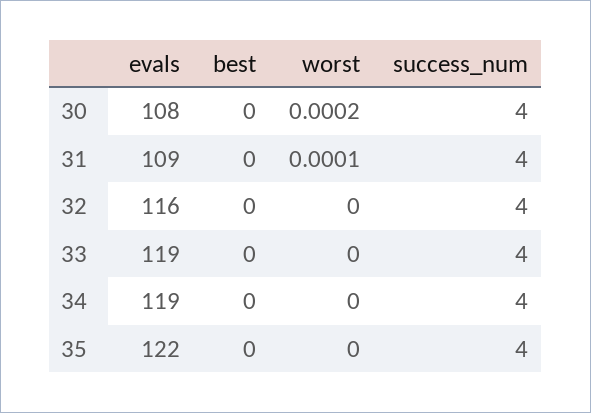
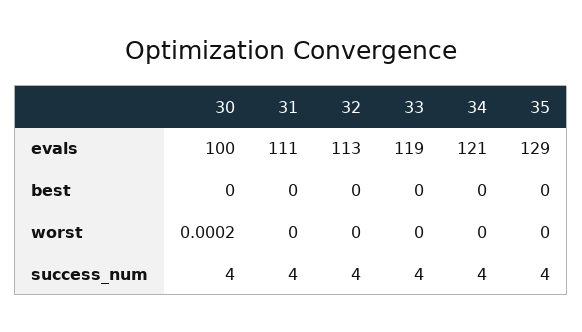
evals, 30: 108 -> 100
evals, 31: 109 -> 111
worst, 31: 0.0001 -> 0
evals, 32: 116 -> 113
evals, 34: 119 -> 121
evals, 35: 122 -> 129

